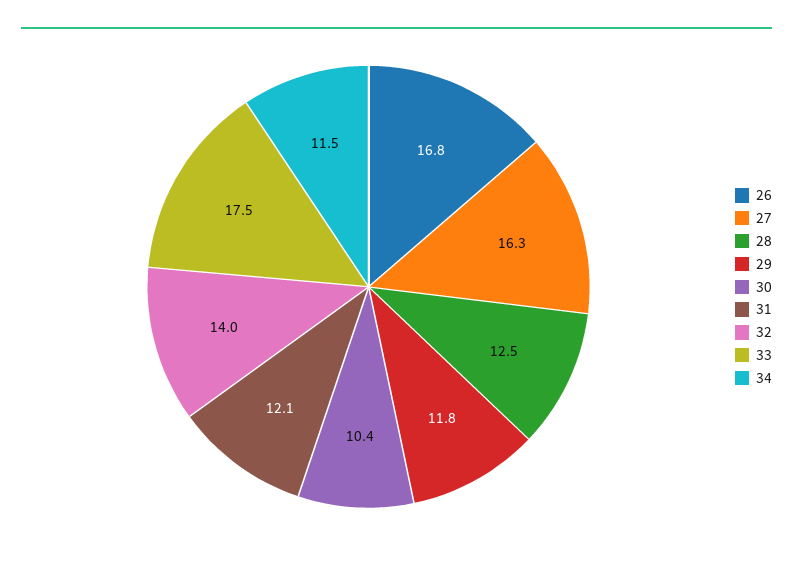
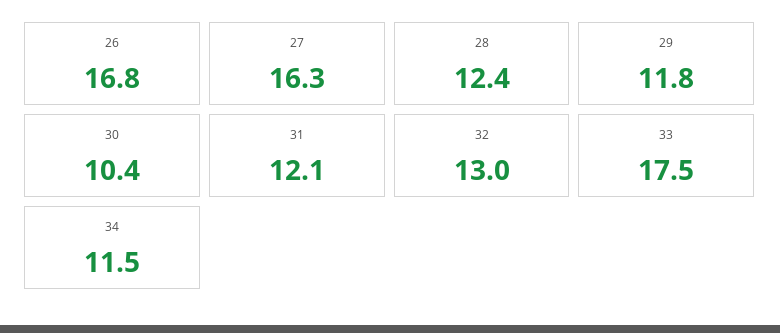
28: 12.5 -> 12.4
32: 14 -> 13

